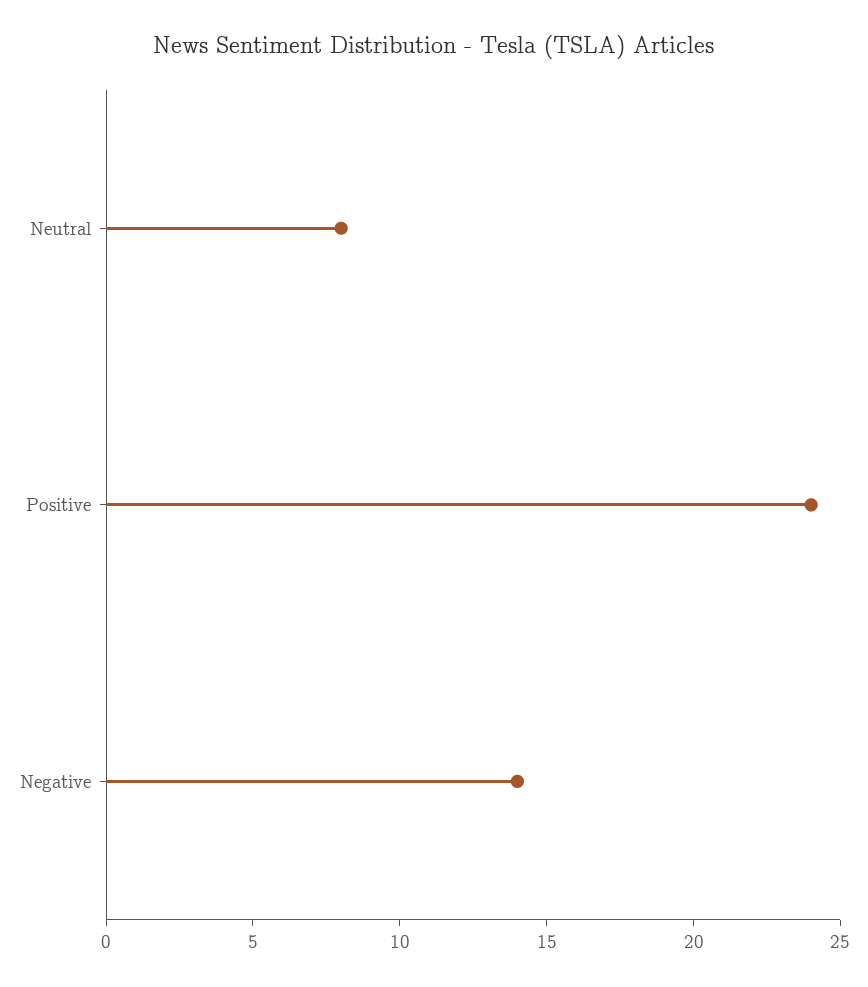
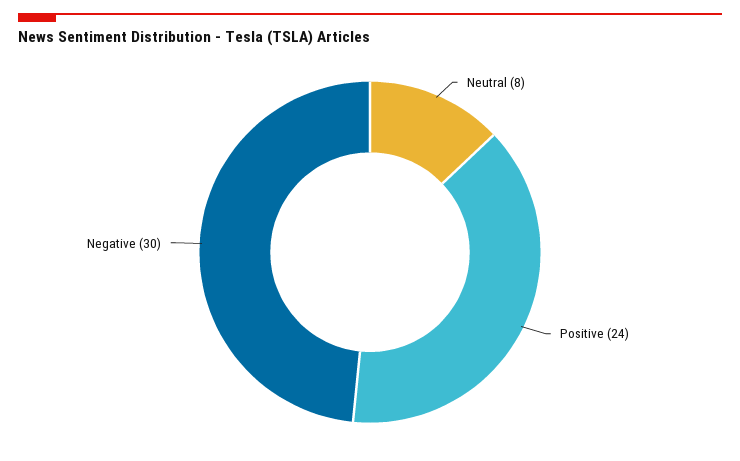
Negative: 14 -> 30

